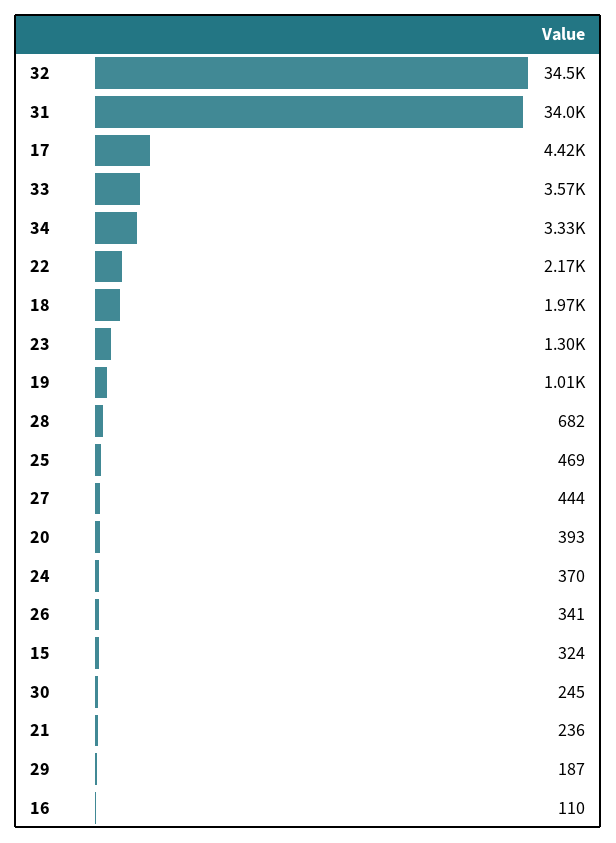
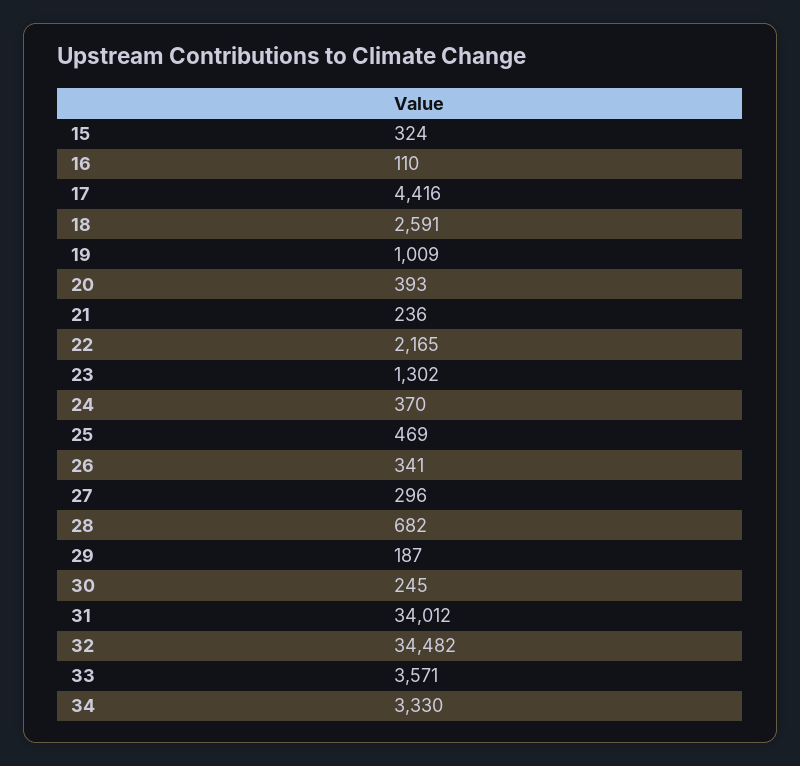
18: 1970 -> 2591
27: 444 -> 296

